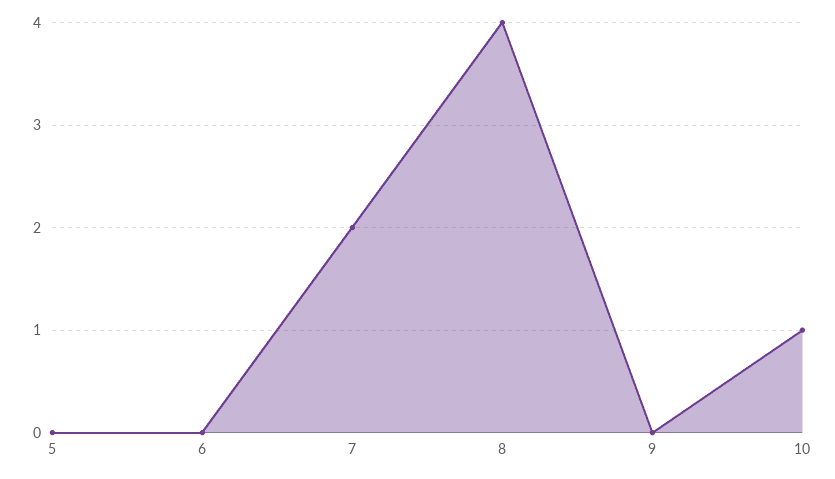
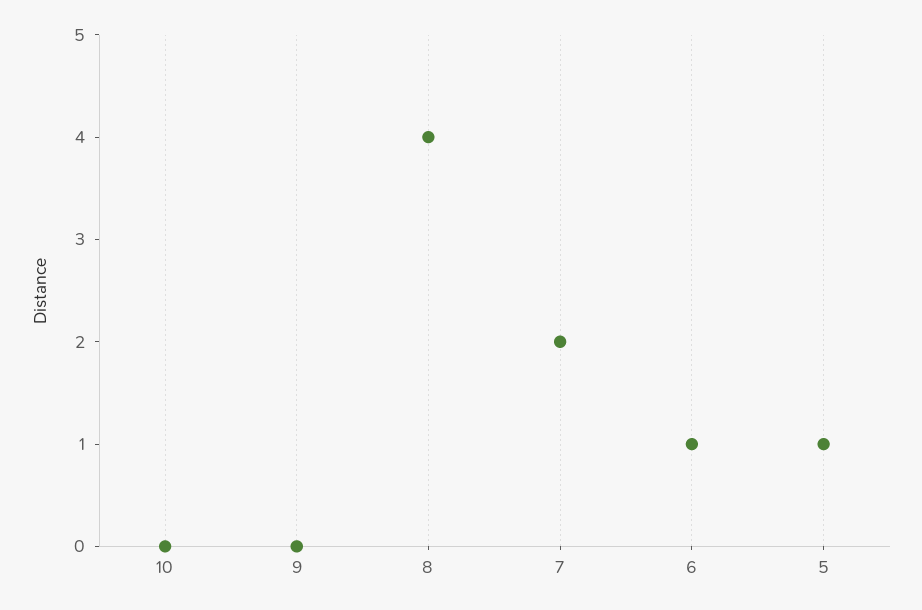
5: 0 -> 1
6: 0 -> 1
10: 1 -> 0

